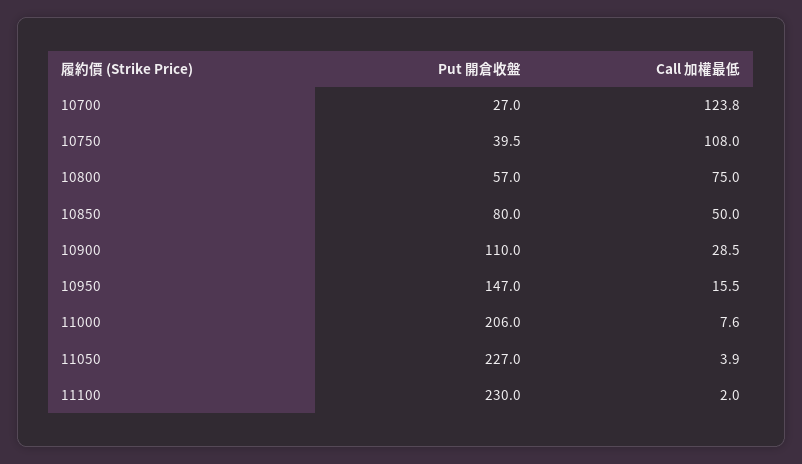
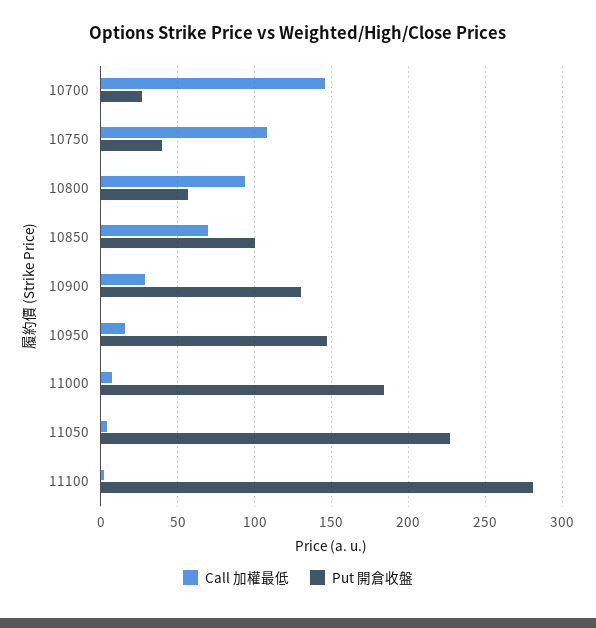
Call 加權最低, 10700: 123.8 -> 145
Call 加權最低, 10800: 75 -> 95
Put 開倉收盤, 10850: 80 -> 100
Call 加權最低, 10850: 50 -> 70
Put 開倉收盤, 10900: 110 -> 130
Put 開倉收盤, 11000: 206 -> 185
Put 開倉收盤, 11100: 230 -> 280

